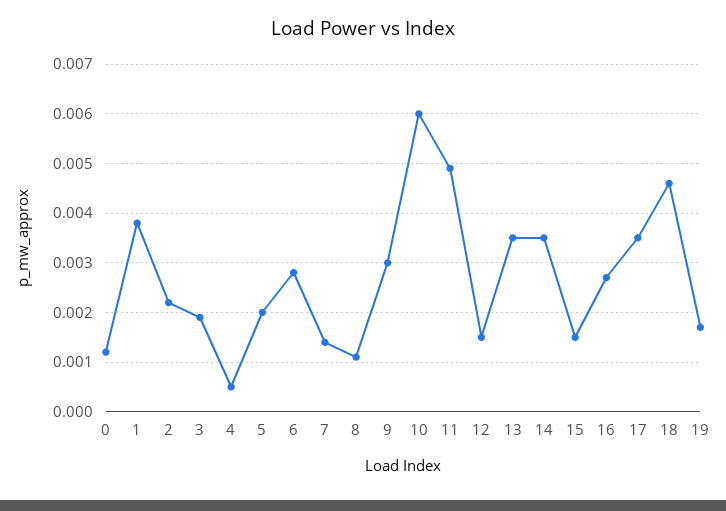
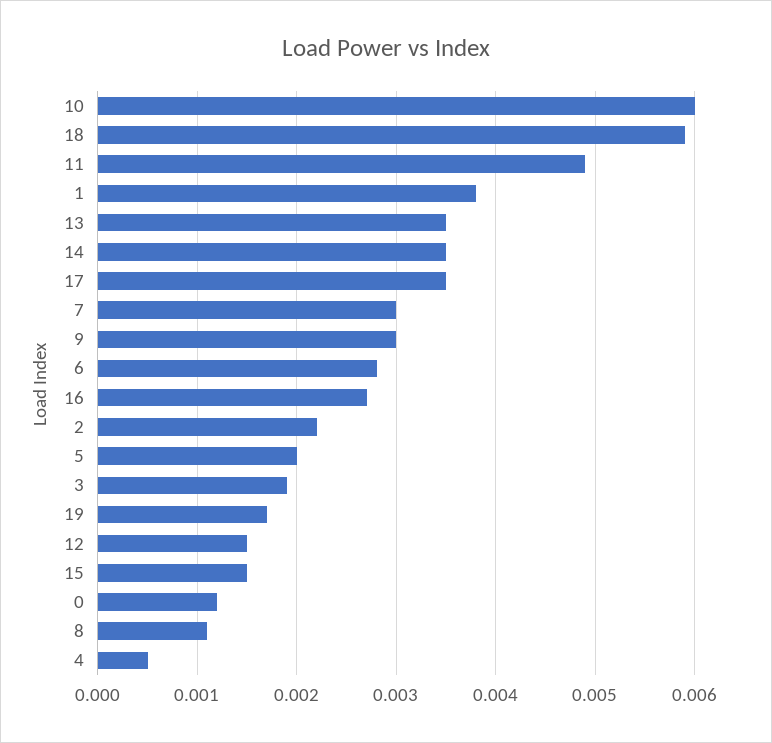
7: 0.0015 -> 0.003
18: 0.0045 -> 0.0059

